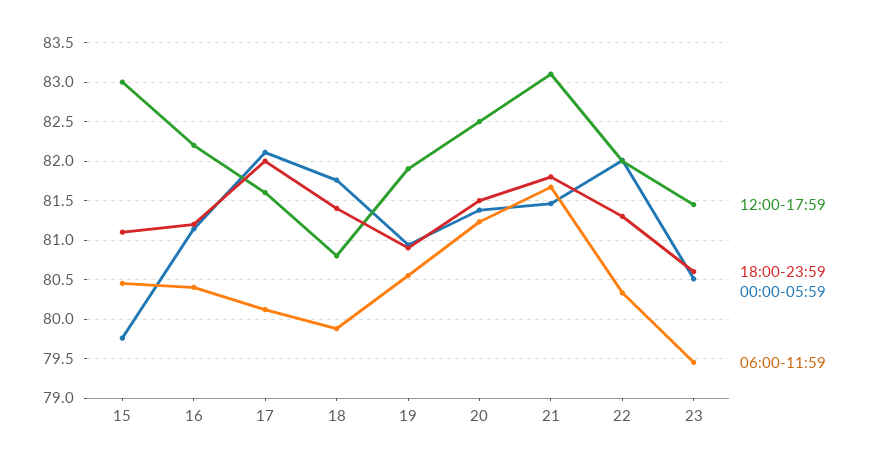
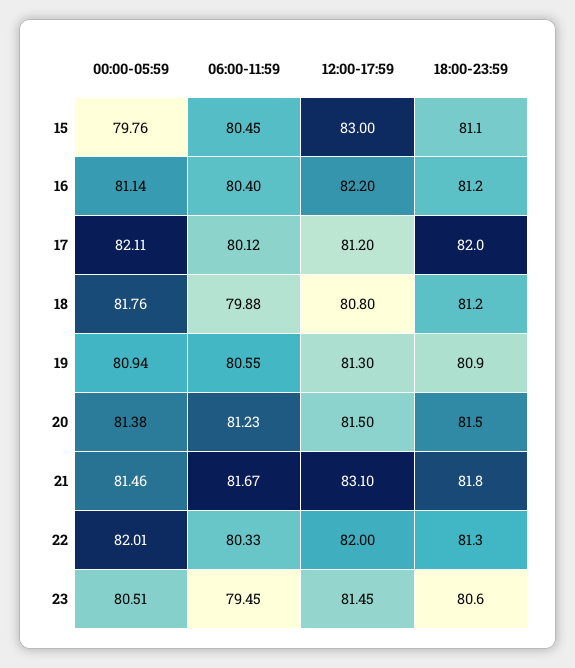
12:00-17:59, 17: 81.6 -> 81.2
18:00-23:59, 18: 81.4 -> 81.2
12:00-17:59, 19: 81.9 -> 81.3
12:00-17:59, 20: 82.5 -> 81.5

